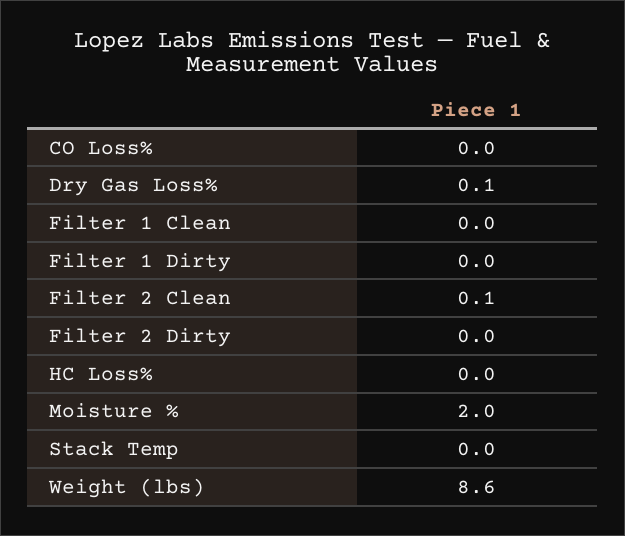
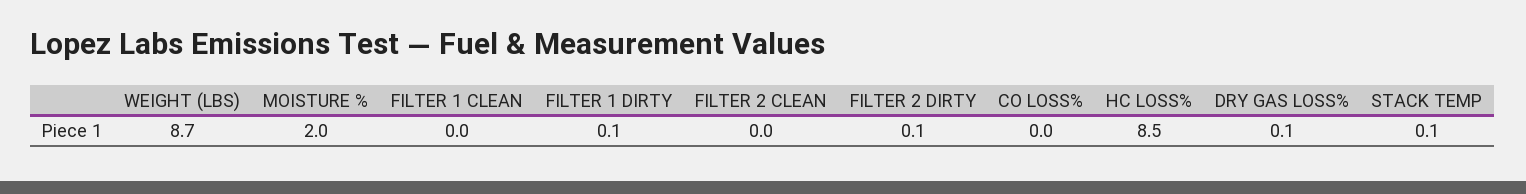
Filter 1 Dirty: 0 -> 0.1
Filter 2 Clean: 0.1 -> 0
Filter 2 Dirty: 0 -> 0.1
HC Loss%: 0 -> 8.5
Stack Temp: 0 -> 0.1
Weight (lbs): 8.6 -> 8.7

